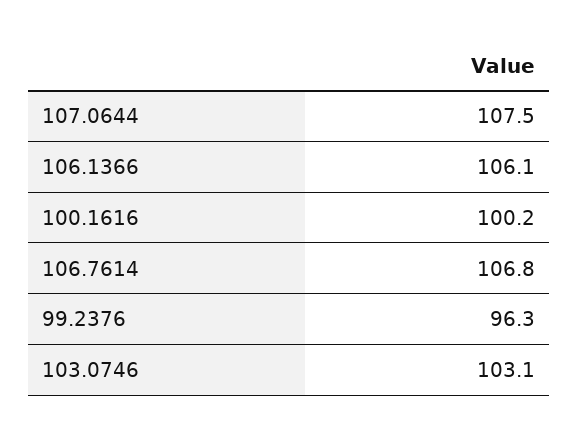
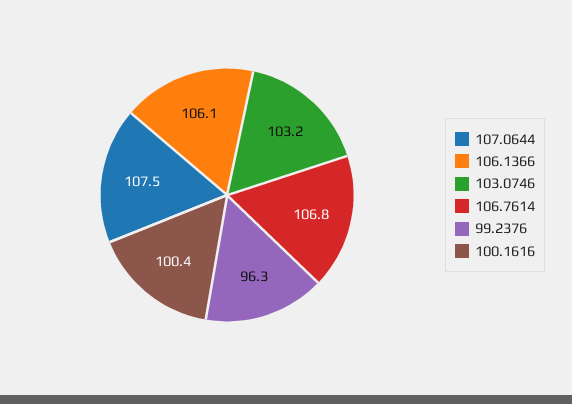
100.1616: 100.2 -> 100.4
103.0746: 103.1 -> 103.2

